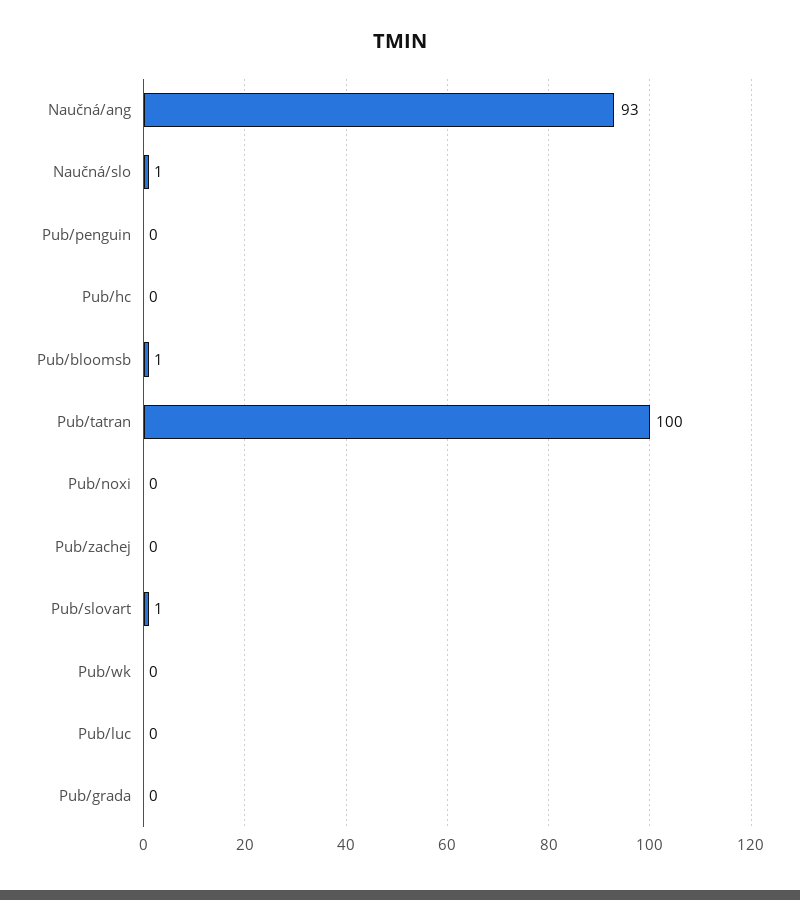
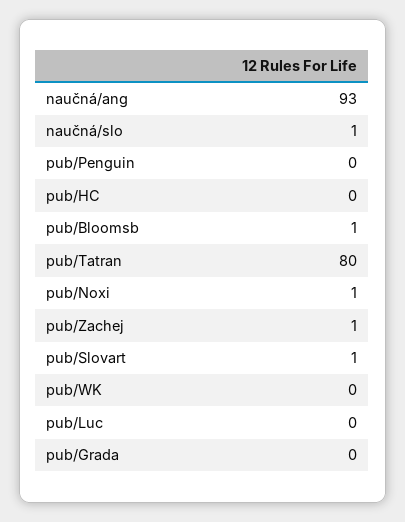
Pub/tatran: 100 -> 80
Pub/noxi: 0 -> 1
Pub/zachej: 0 -> 1

